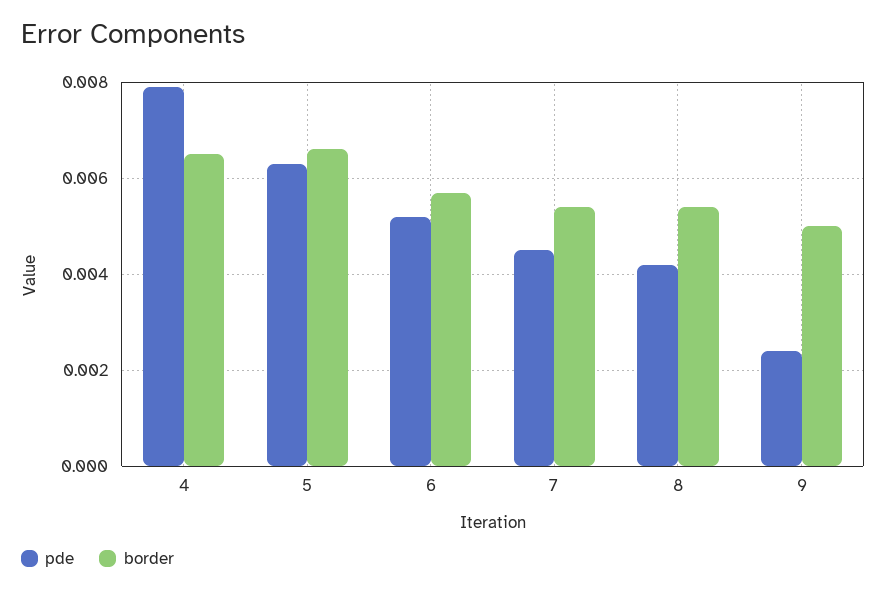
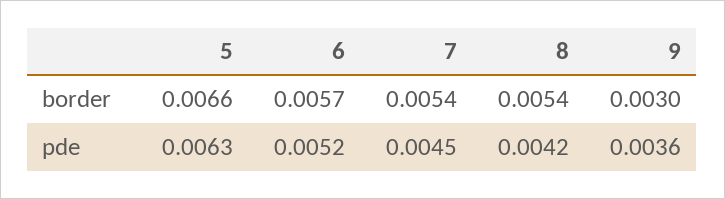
pde, 4: 0.008 -> none
border, 4: 0.0065 -> none
pde, 9: 0.0025 -> 0.0036
border, 9: 0.005 -> 0.003

